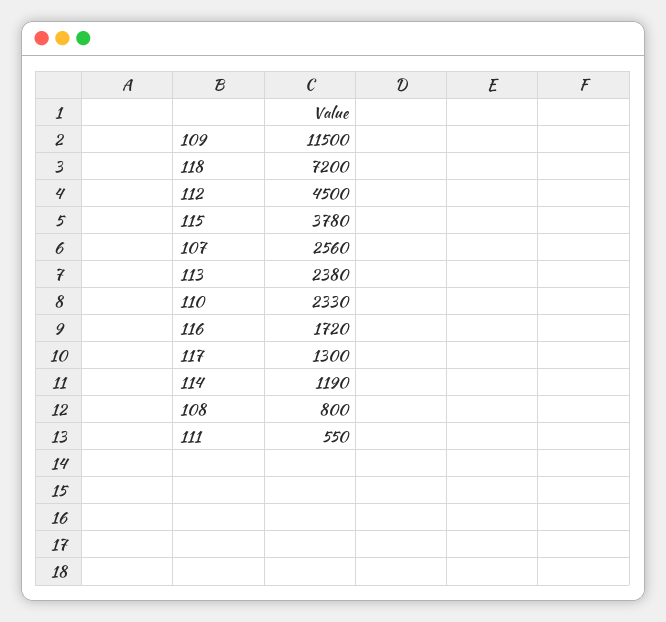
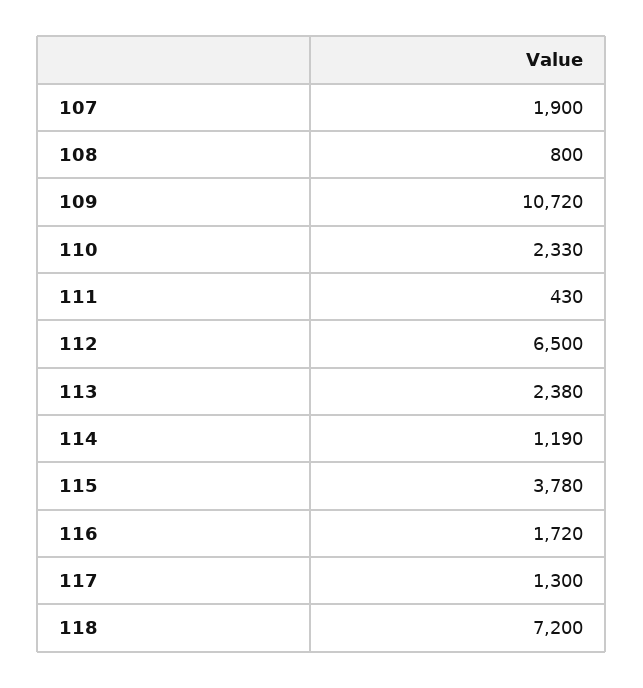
109: 11500 -> 10720
112: 4500 -> 6500
107: 2560 -> 1900
111: 550 -> 430

